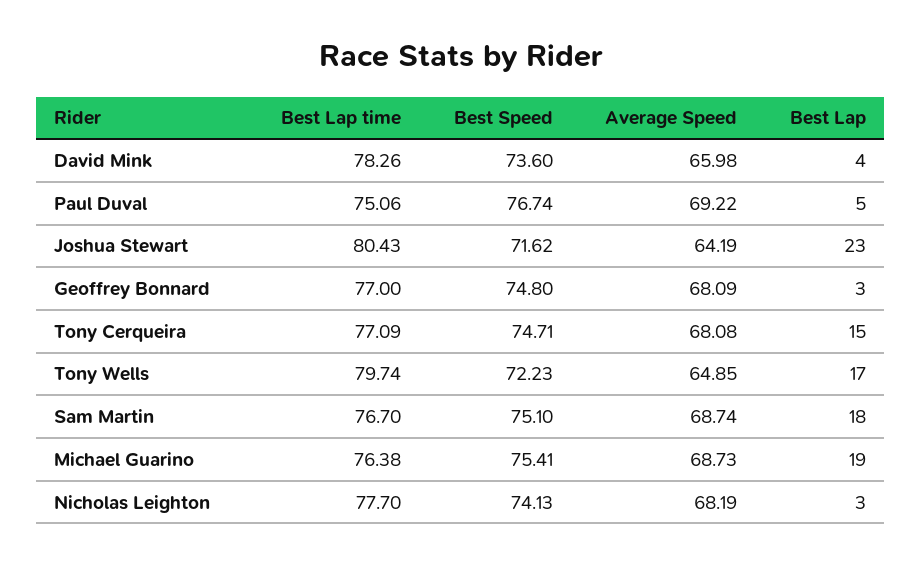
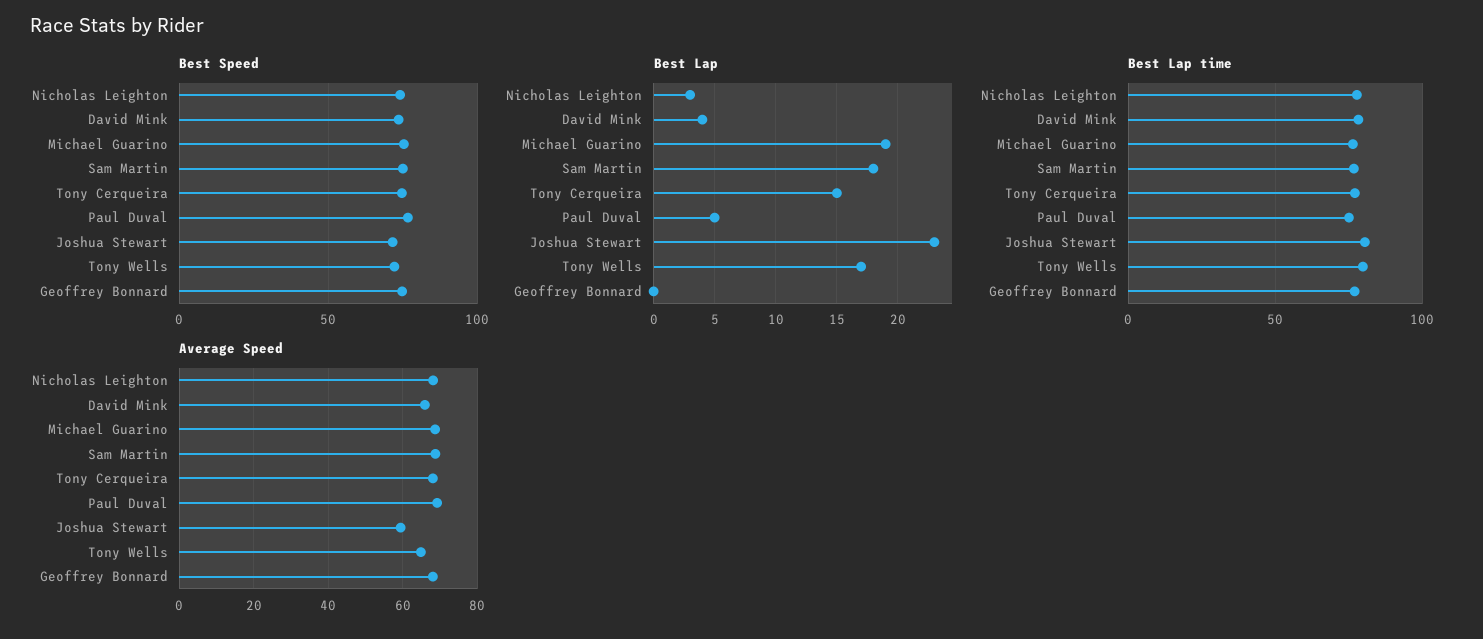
Average Speed, Joshua Stewart: 64.19 -> 60
Best Lap, Geoffrey Bonnard: 3 -> 0

